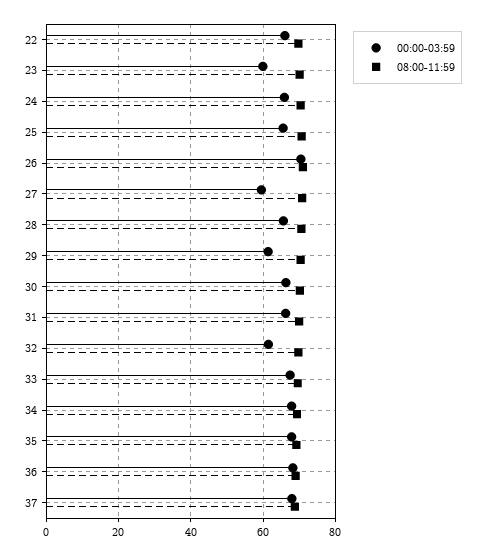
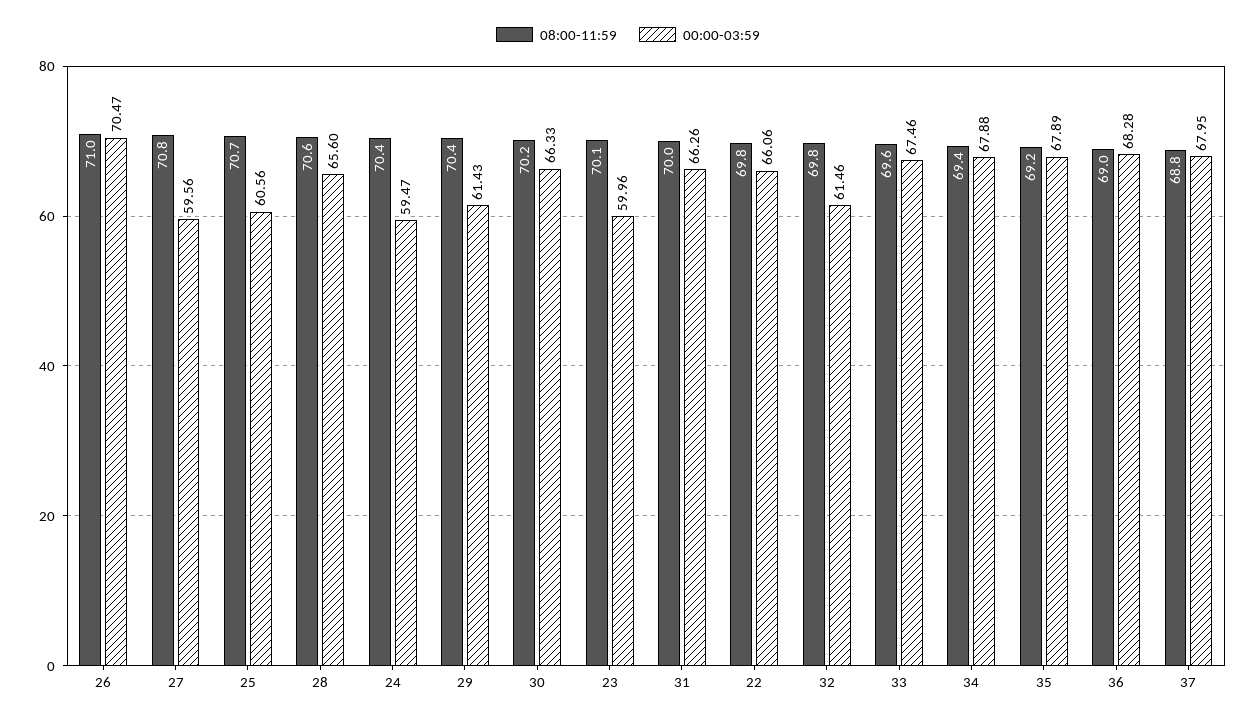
00:00-03:59, 24: 66 -> 59.47
00:00-03:59, 25: 66 -> 60.56

